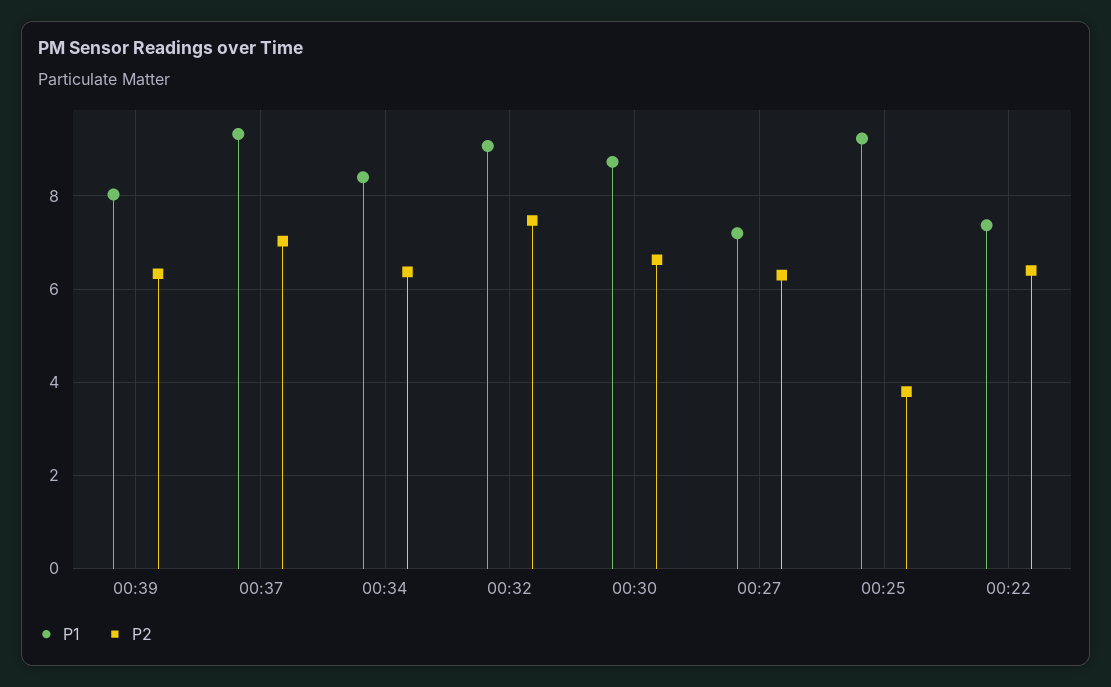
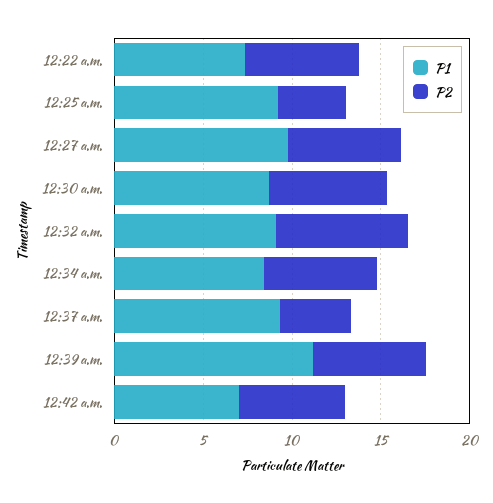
P1, 00:39: 8 -> 11
P2, 00:37: 7 -> 4
P1, 00:27: 7.2 -> 10
P1, 12:42 a.m.: none -> 7
P2, 12:42 a.m.: none -> 6

